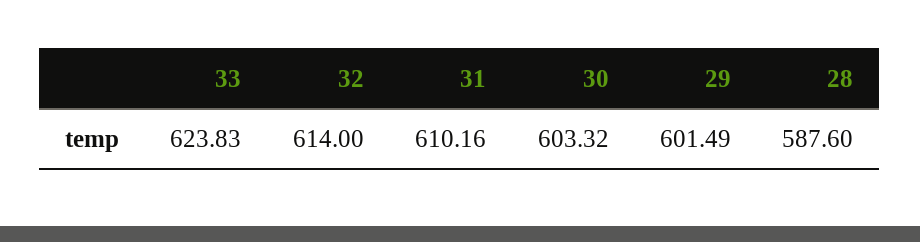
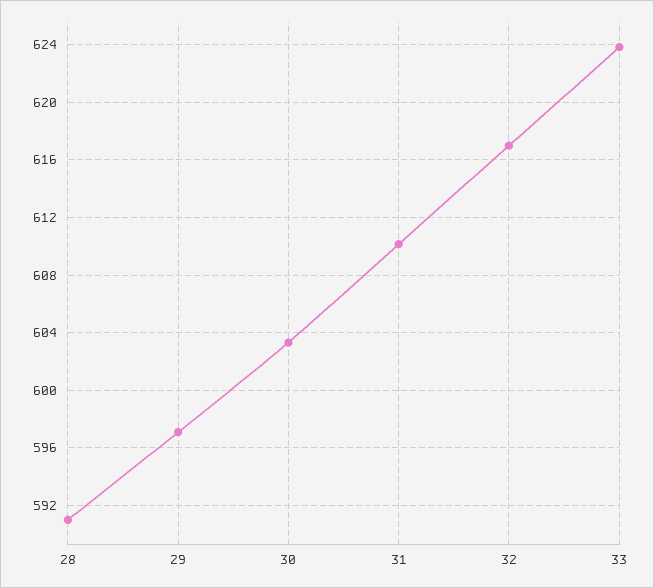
32: 614 -> 617
29: 601.49 -> 597
28: 587.6 -> 591

